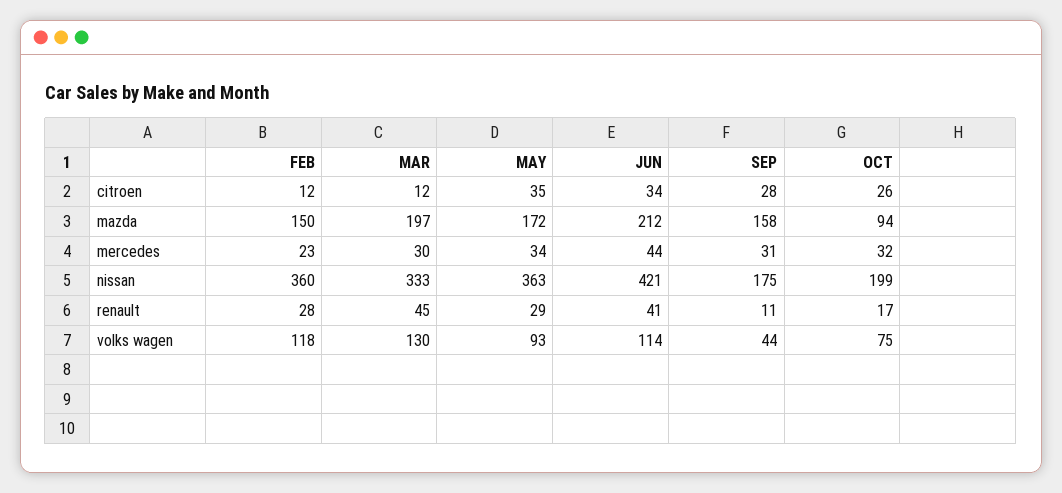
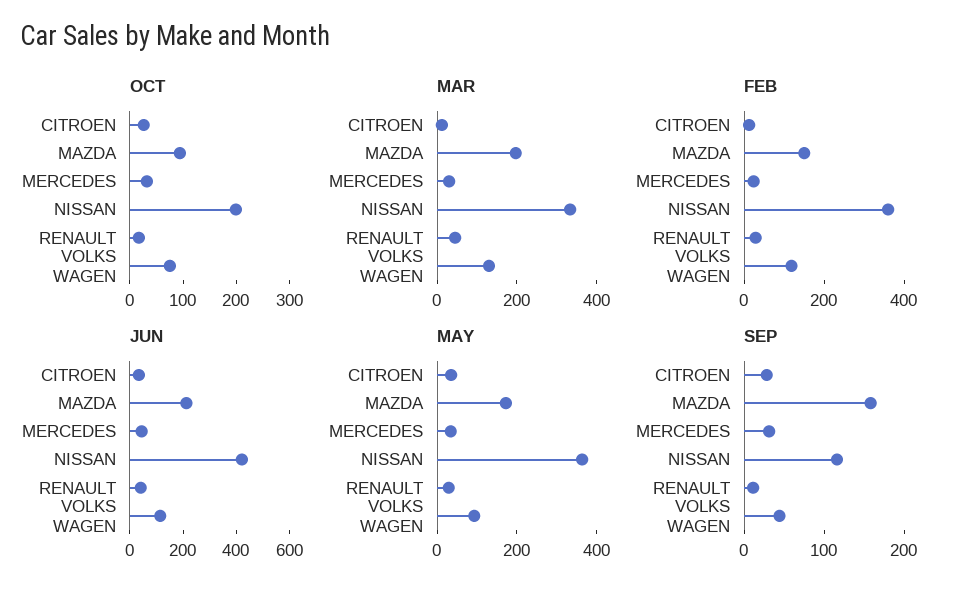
SEP, nissan: 175 -> 120

